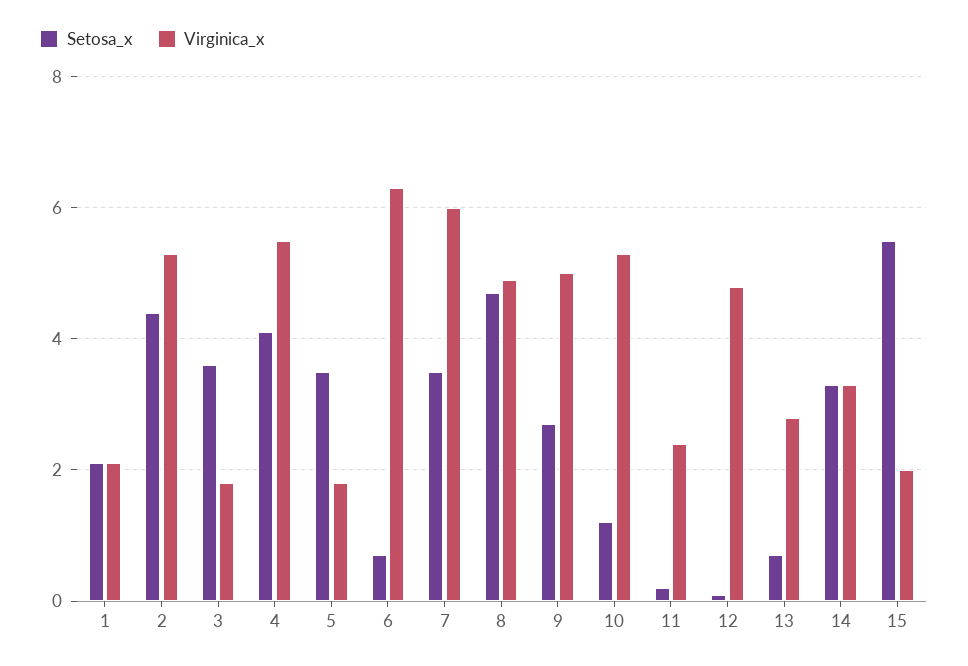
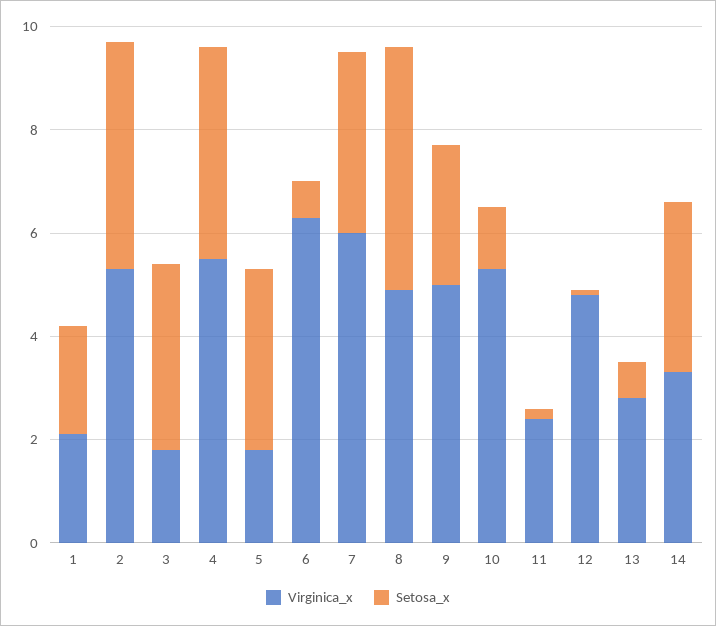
Setosa_x, 15: 5.5 -> none
Virginica_x, 15: 2 -> none

